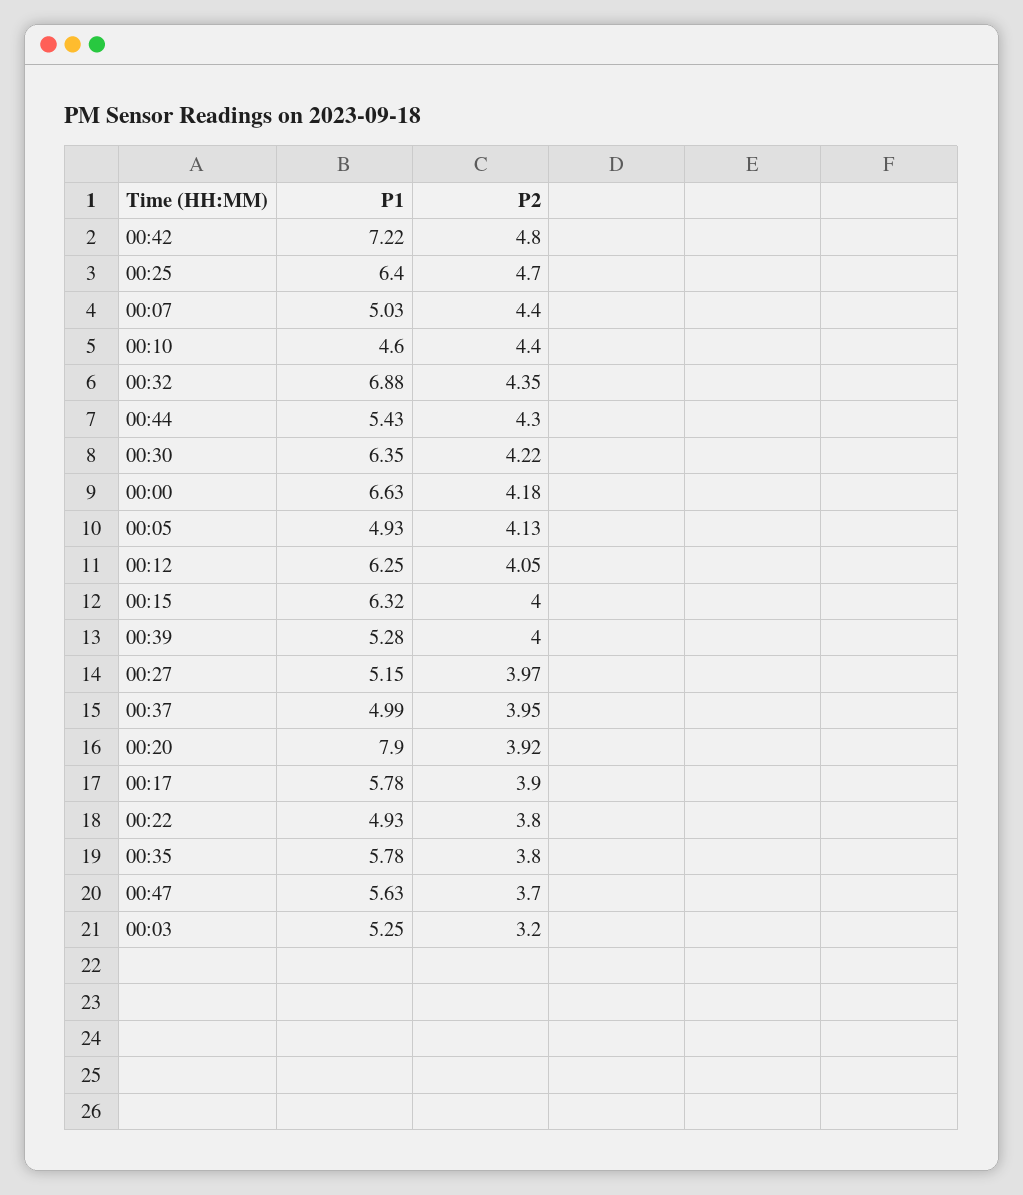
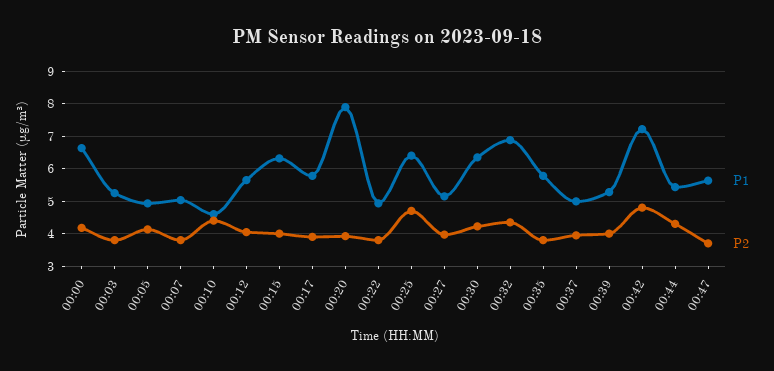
P2, 00:07: 4.4 -> 3.8
P1, 00:12: 6.25 -> 5.6
P2, 00:03: 3.2 -> 3.8

